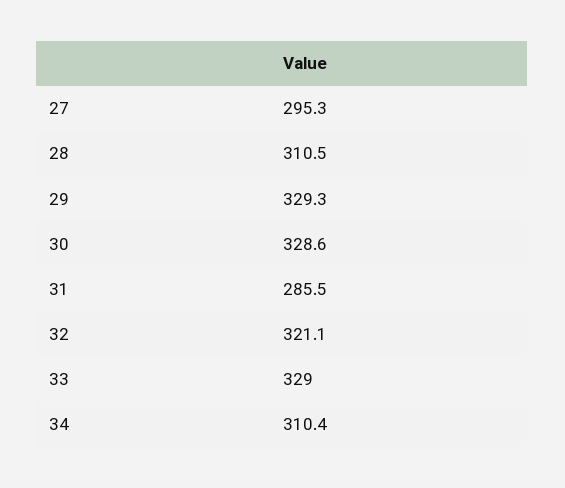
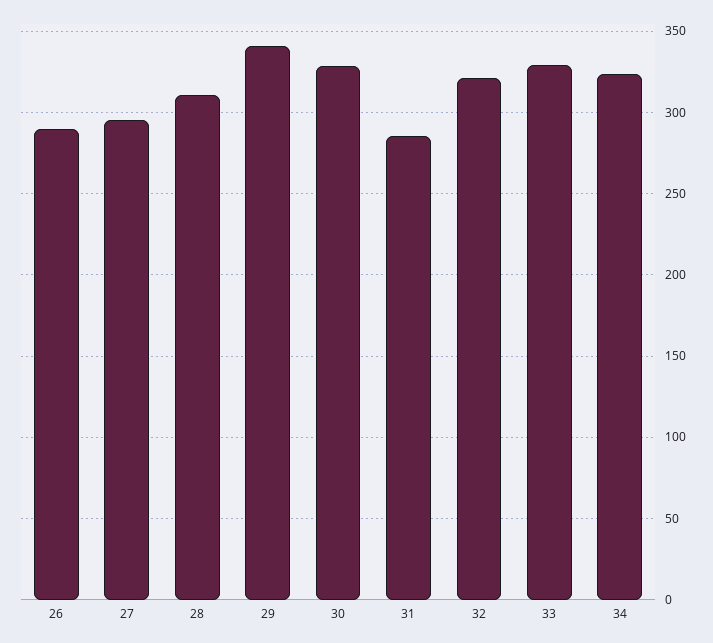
29: 329.3 -> 340
34: 310.4 -> 325
26: none -> 290

